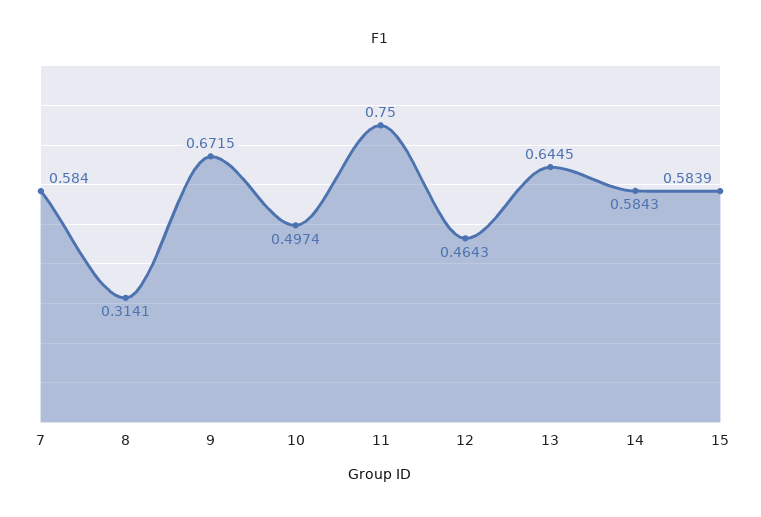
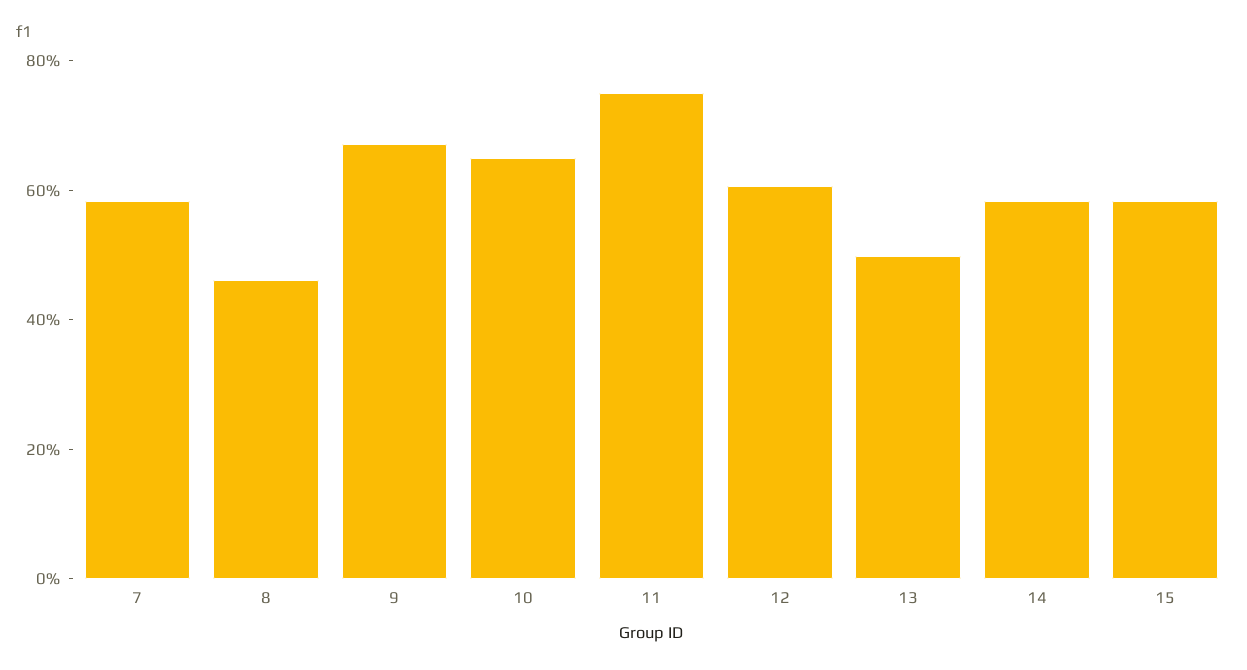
8: 0.3141 -> 0.45
10: 0.4974 -> 0.65
12: 0.4643 -> 0.6
13: 0.6445 -> 0.5

